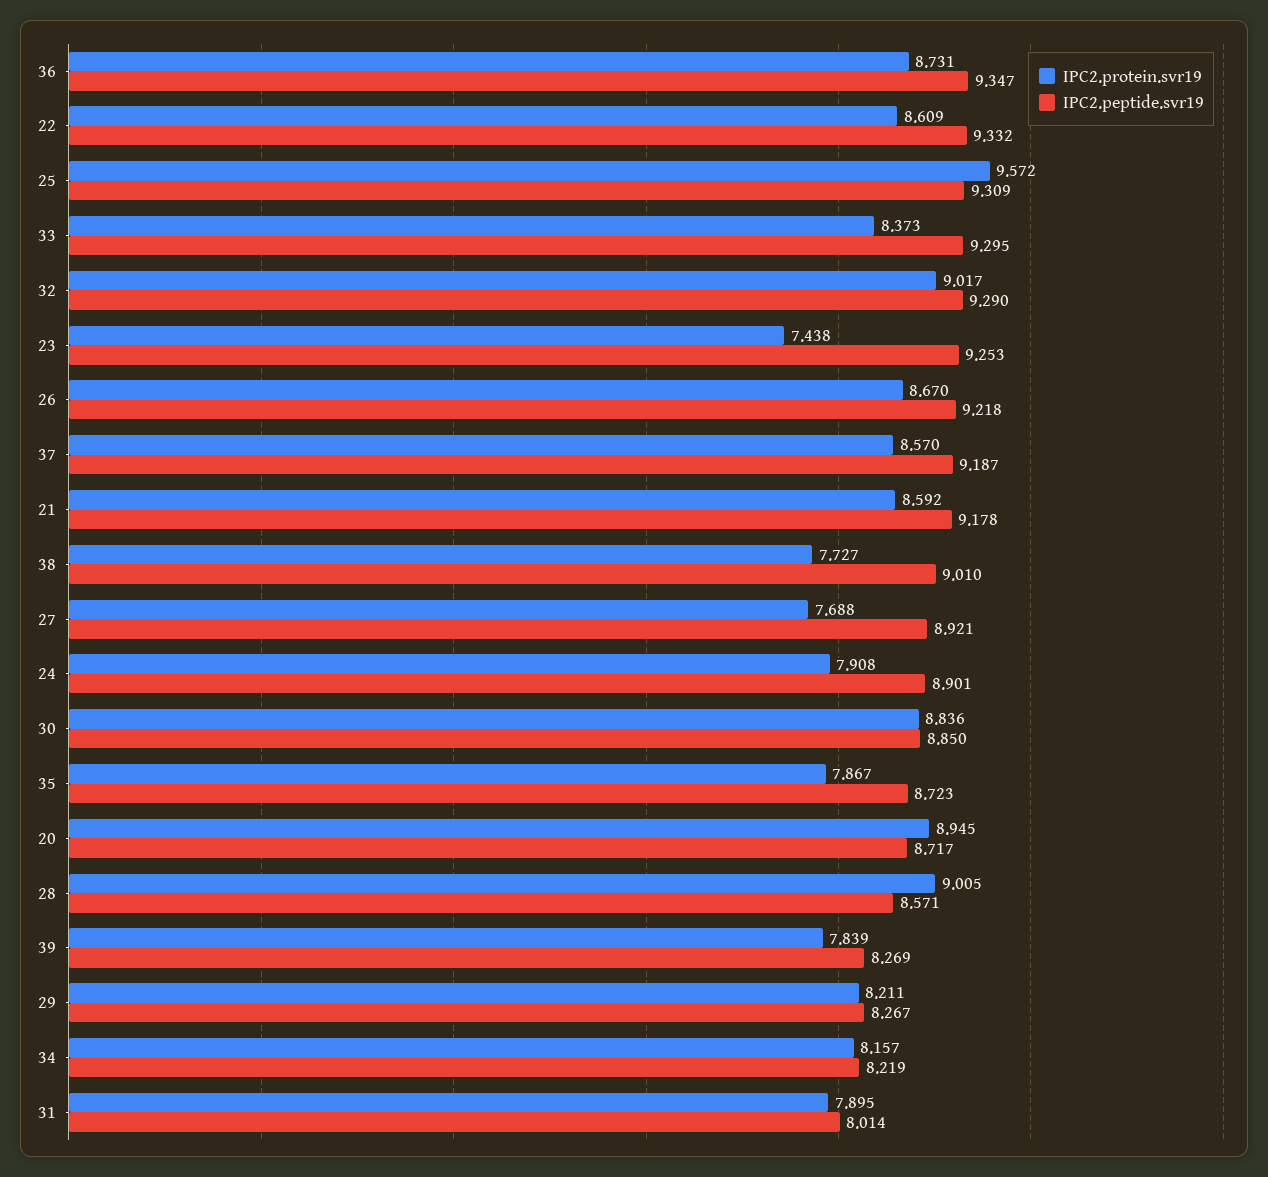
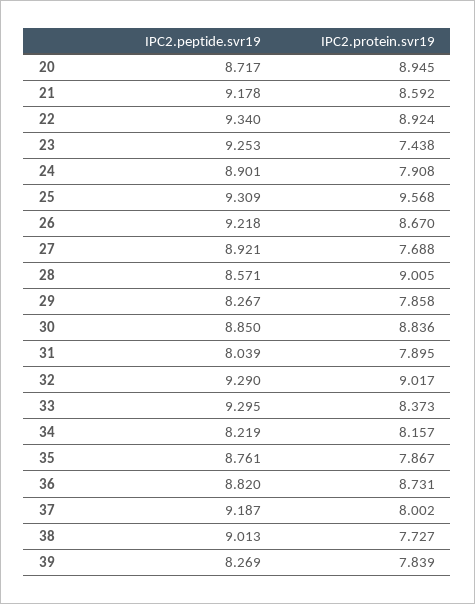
IPC2.peptide.svr19, 36: 9.347 -> 8.82
IPC2.protein.svr19, 22: 8.609 -> 8.924
IPC2.peptide.svr19, 22: 9.332 -> 9.34
IPC2.protein.svr19, 25: 9.572 -> 9.568
IPC2.protein.svr19, 37: 8.57 -> 8.002
IPC2.peptide.svr19, 38: 9.01 -> 9.013
IPC2.peptide.svr19, 35: 8.723 -> 8.761
IPC2.protein.svr19, 29: 8.211 -> 7.858
IPC2.peptide.svr19, 31: 8.014 -> 8.039

